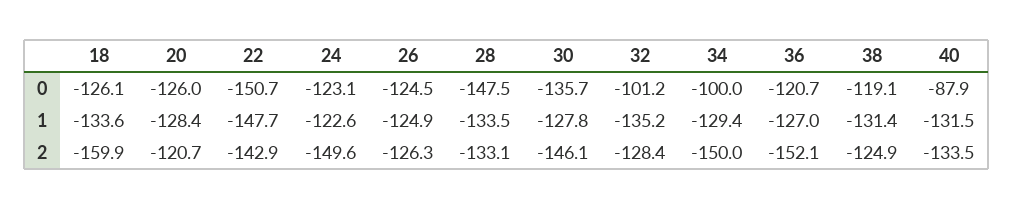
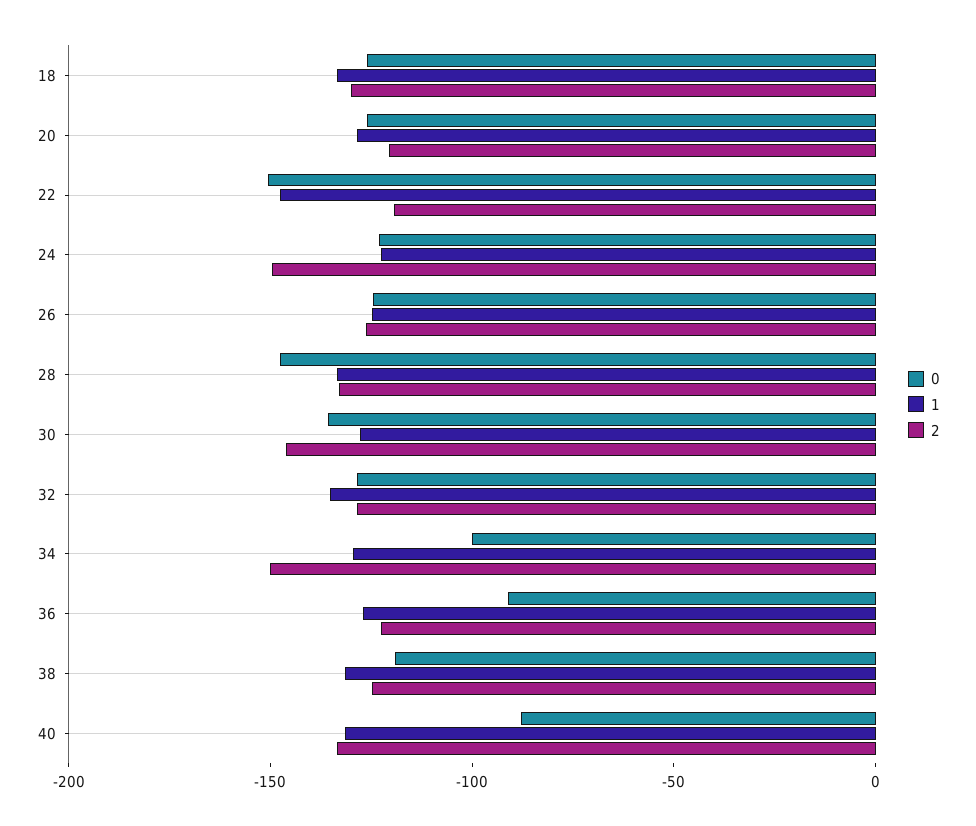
0, 32: -101.2 -> -130
0, 36: -120.7 -> -90
2, 18: -159.9 -> -130
2, 22: -142.9 -> -120
2, 36: -152.1 -> -120

